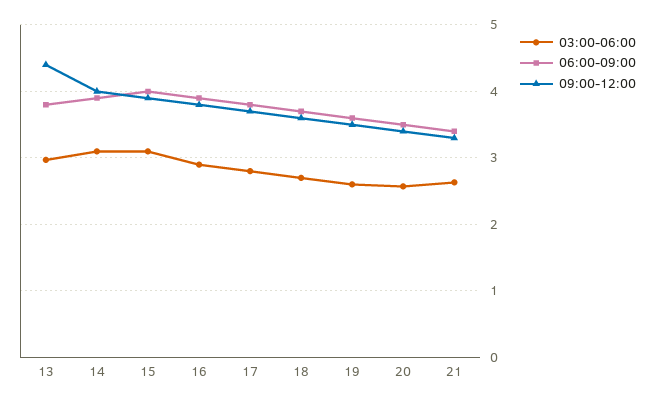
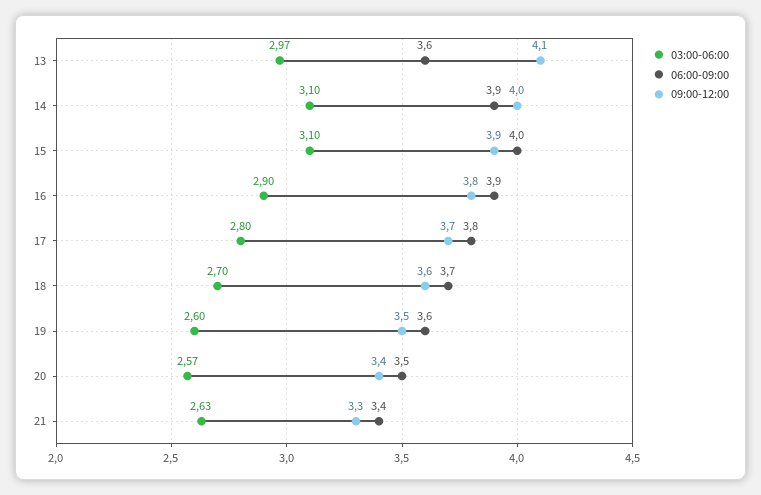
06:00-09:00, 13: 3.8 -> 3.6
09:00-12:00, 13: 4.4 -> 4.1

